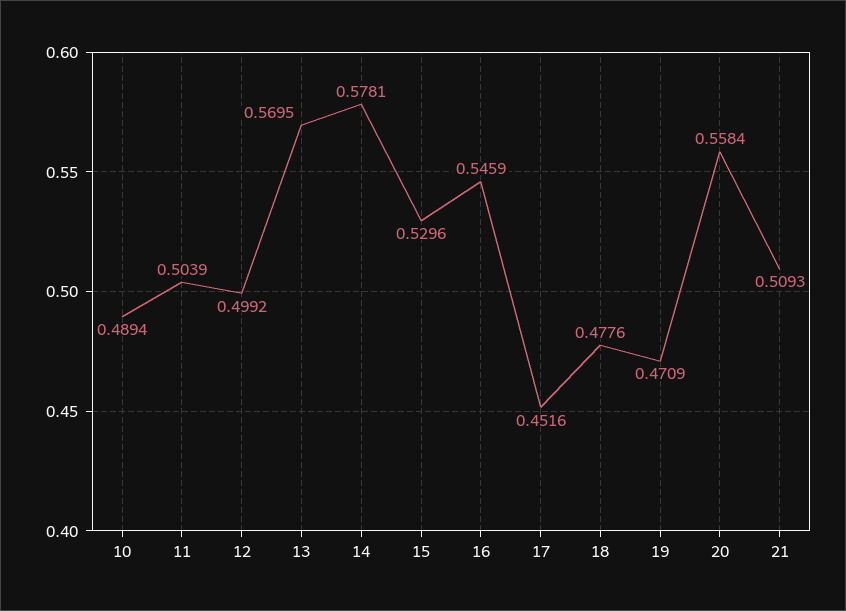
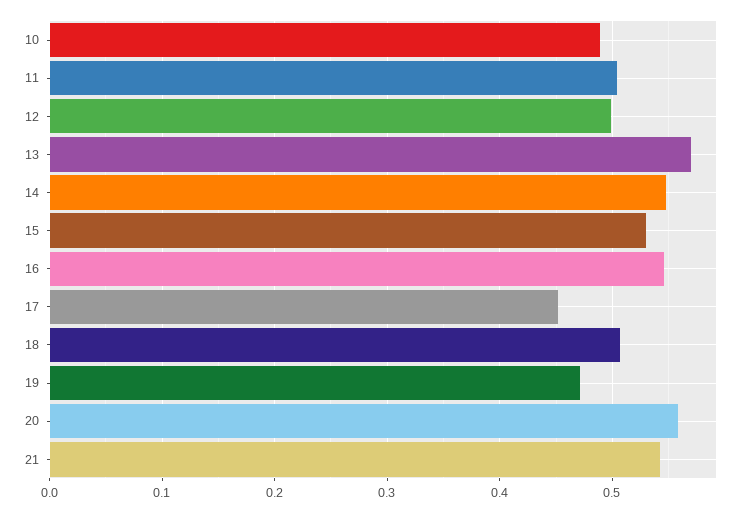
14: 0.5781 -> 0.55
18: 0.4776 -> 0.51
21: 0.5093 -> 0.54

